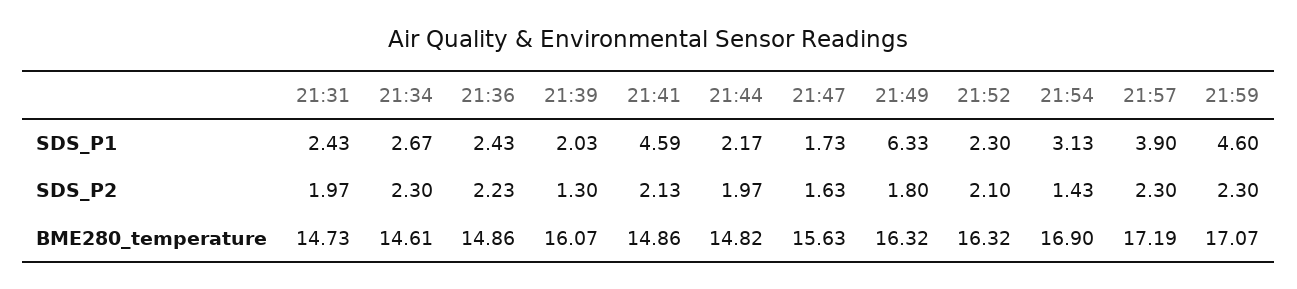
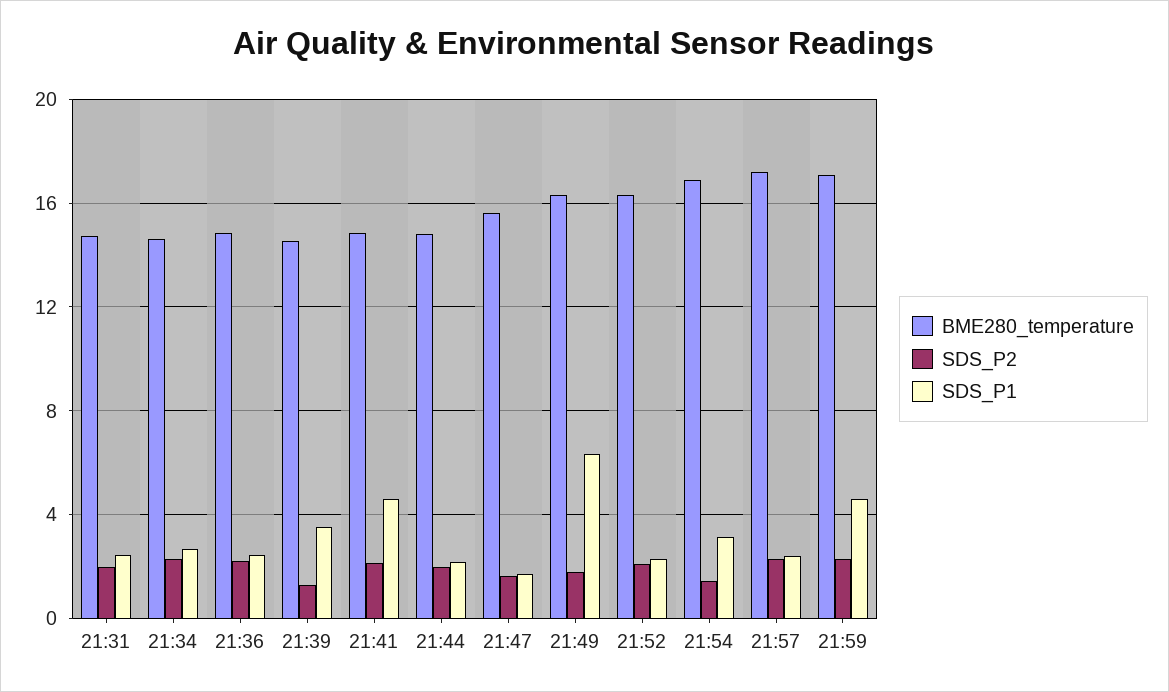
SDS_P1, 21:39: 2.03 -> 3.5
SDS_P1, 21:57: 3.9 -> 2.5
BME280_temperature, 21:39: 16.07 -> 14.5

